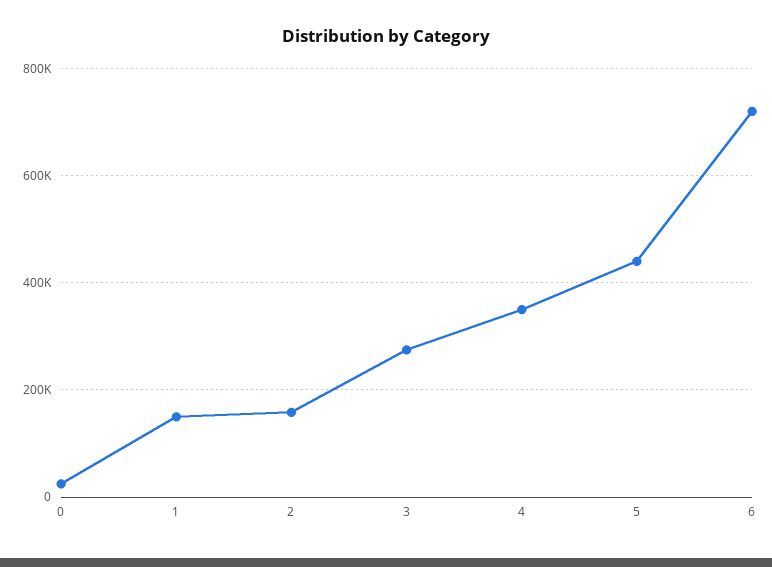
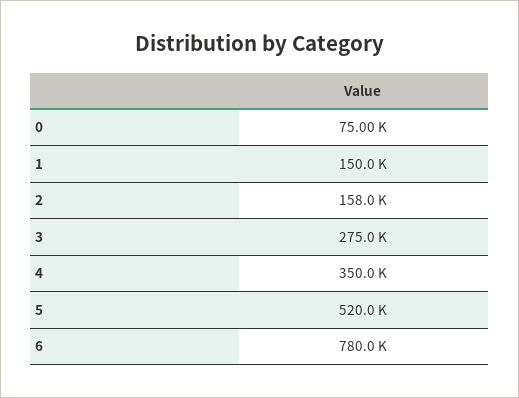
0: 20000 -> 75000
5: 440000 -> 520000
6: 720000 -> 780000

